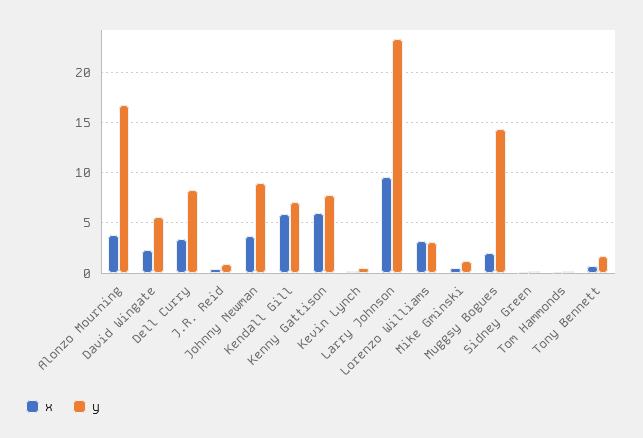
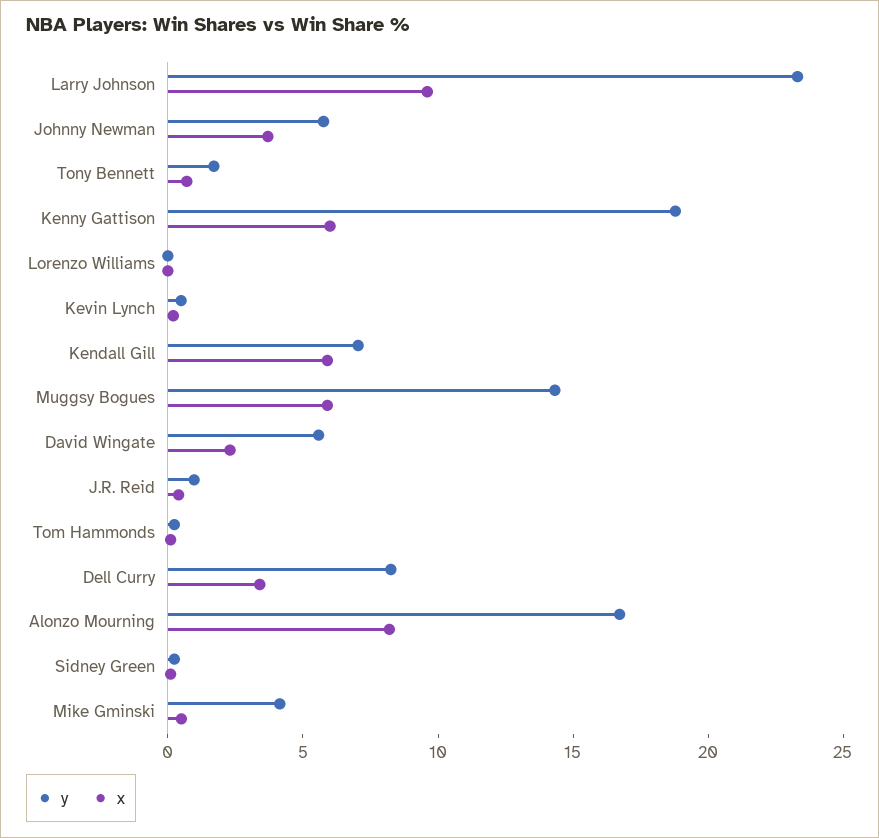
x, Alonzo Mourning: 4 -> 8
y, Johnny Newman: 9 -> 6
y, Kenny Gattison: 8 -> 19
x, Lorenzo Williams: 3 -> 0
y, Lorenzo Williams: 3 -> 0
y, Mike Gminski: 1 -> 4
x, Muggsy Bogues: 2 -> 6

